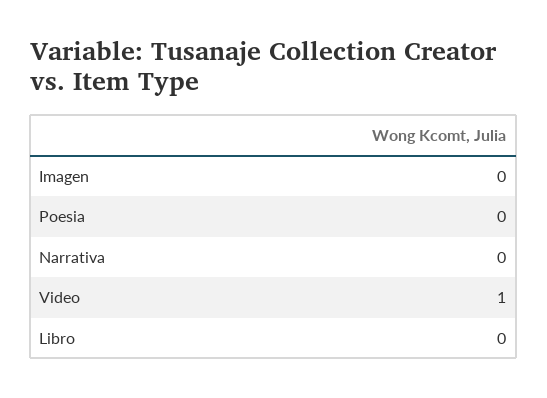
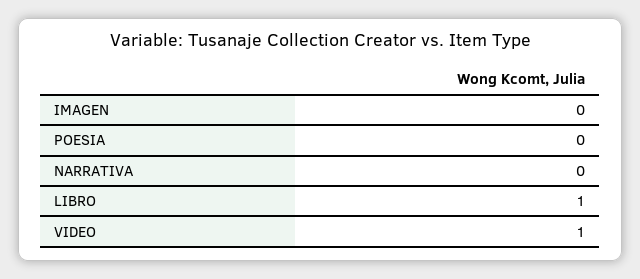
Libro: 0 -> 1

